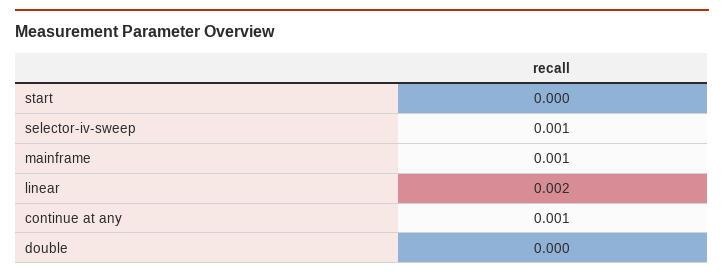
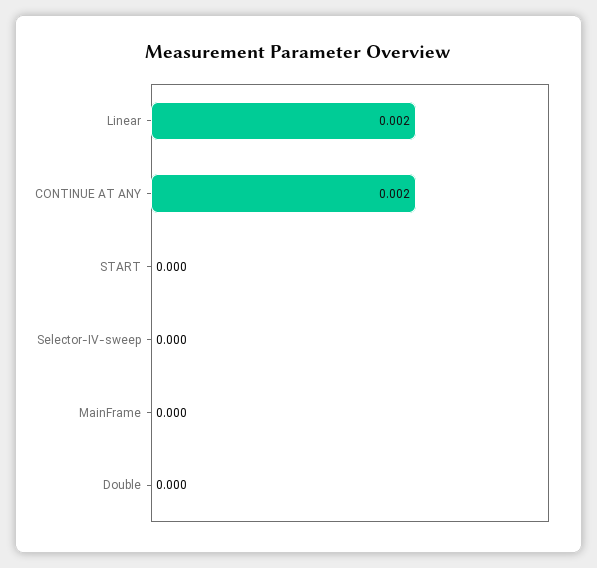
selector-iv-sweep: 0.001 -> 0
mainframe: 0.001 -> 0
continue at any: 0.001 -> 0.002

